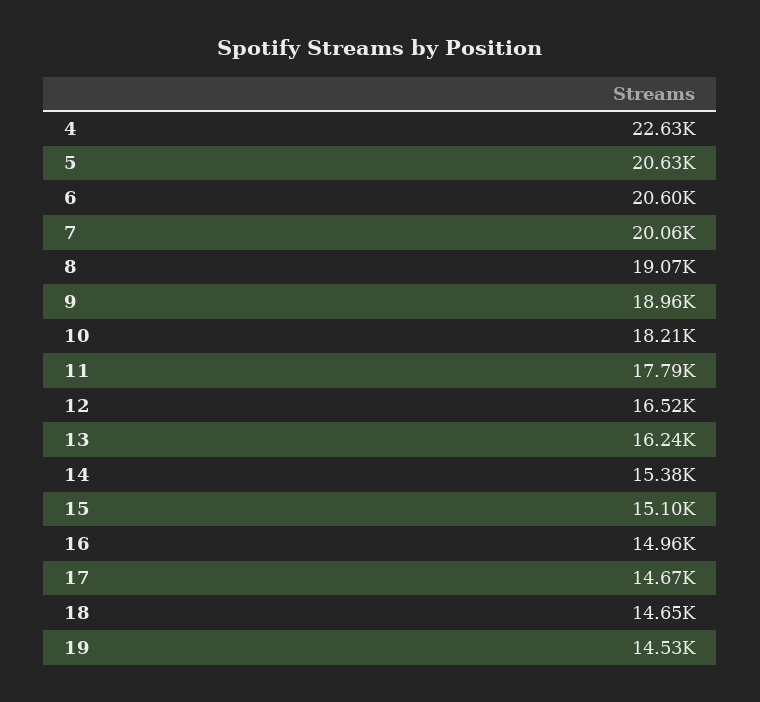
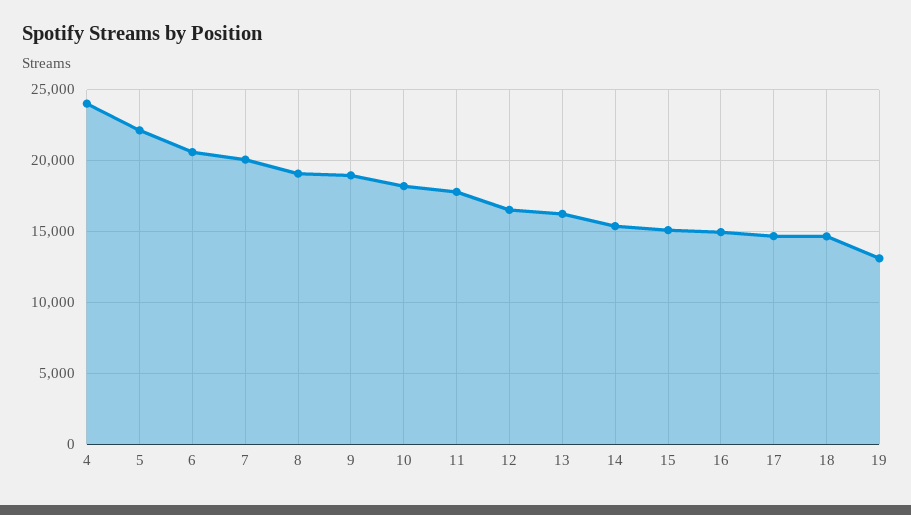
4: 22630 -> 24000
5: 20630 -> 22000
19: 14530 -> 13000

